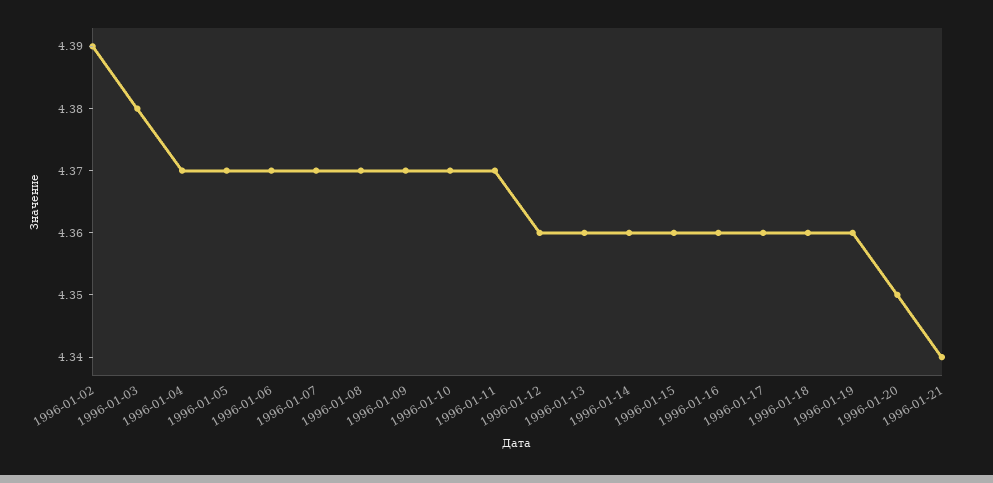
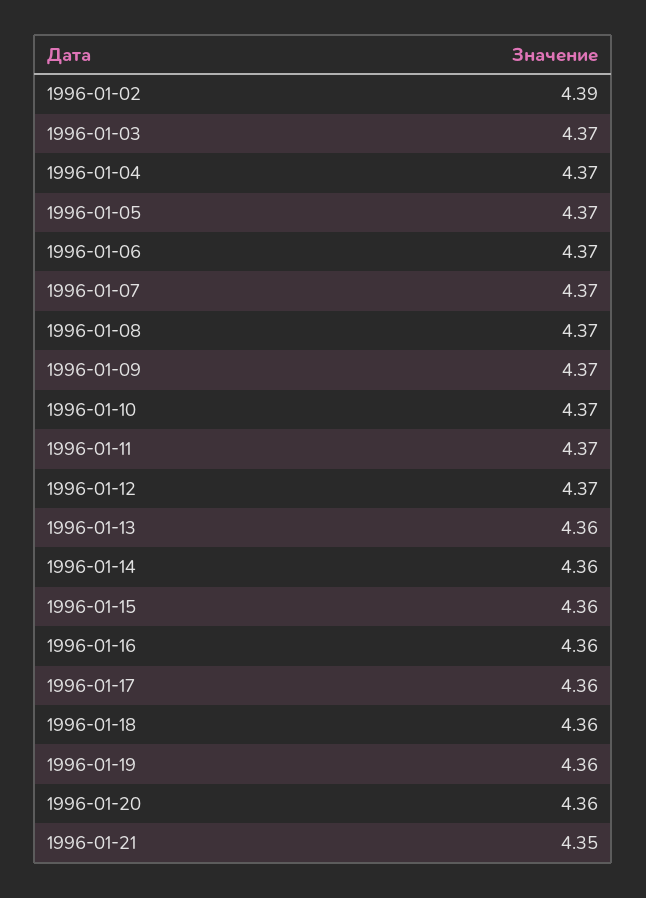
1996-01-03: 4.38 -> 4.37
1996-01-12: 4.36 -> 4.37
1996-01-20: 4.35 -> 4.36
1996-01-21: 4.34 -> 4.35

